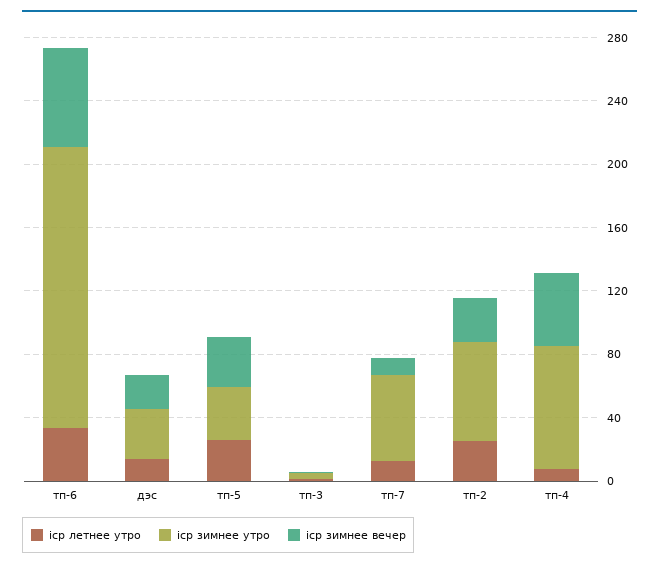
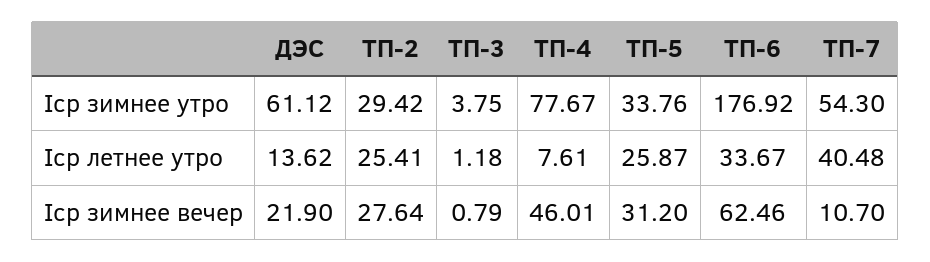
iср зимнее утро, дэс: 30 -> 61.12
iср летнее утро, тп-7: 10 -> 40.48
iср зимнее утро, тп-2: 60 -> 29.42

